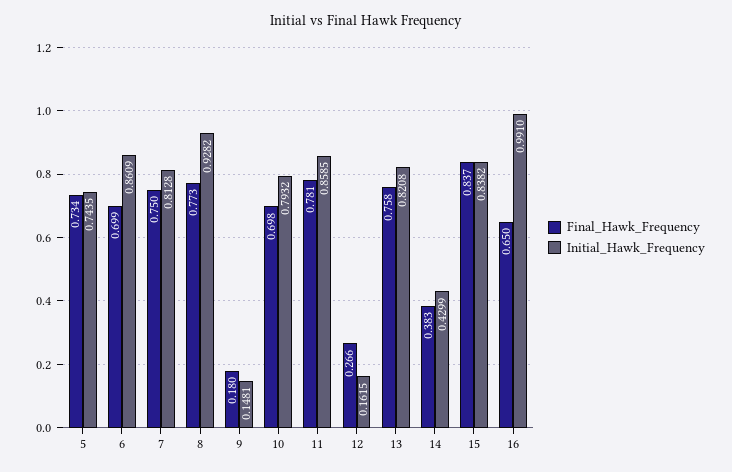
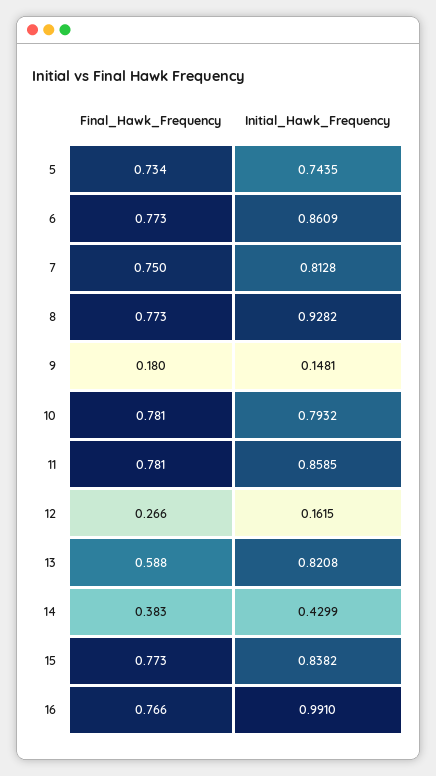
Final_Hawk_Frequency, 6: 0.699 -> 0.773
Final_Hawk_Frequency, 10: 0.698 -> 0.781
Final_Hawk_Frequency, 13: 0.758 -> 0.588
Final_Hawk_Frequency, 15: 0.837 -> 0.773
Final_Hawk_Frequency, 16: 0.65 -> 0.766

